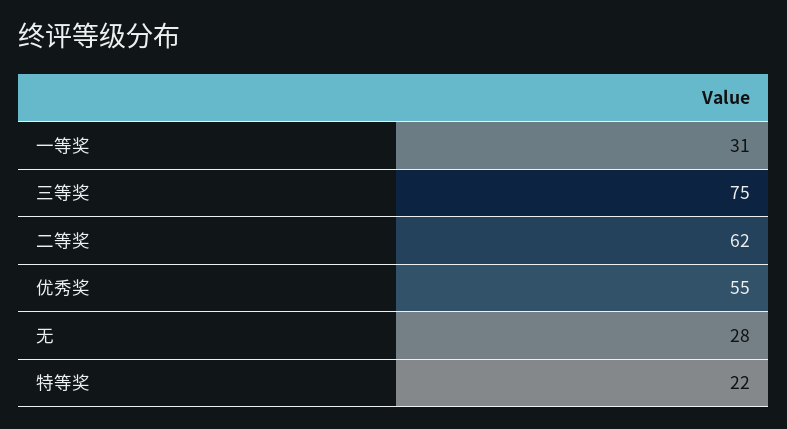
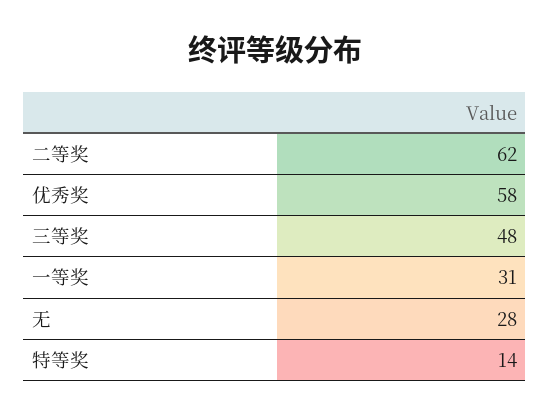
三等奖: 75 -> 48
优秀奖: 55 -> 58
特等奖: 22 -> 14

